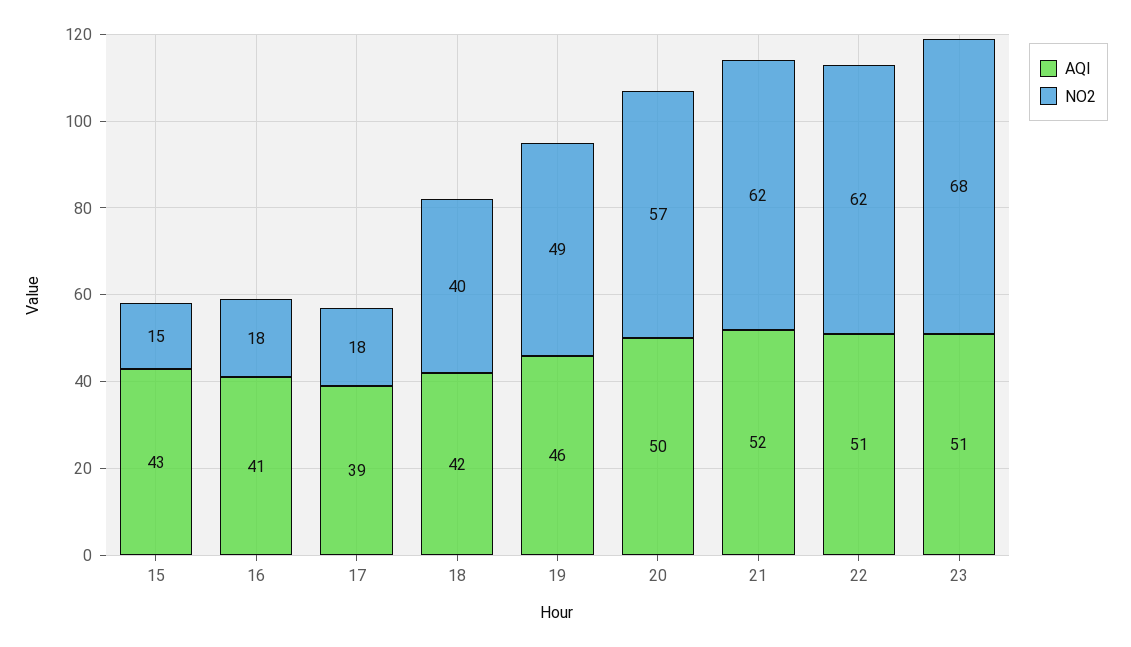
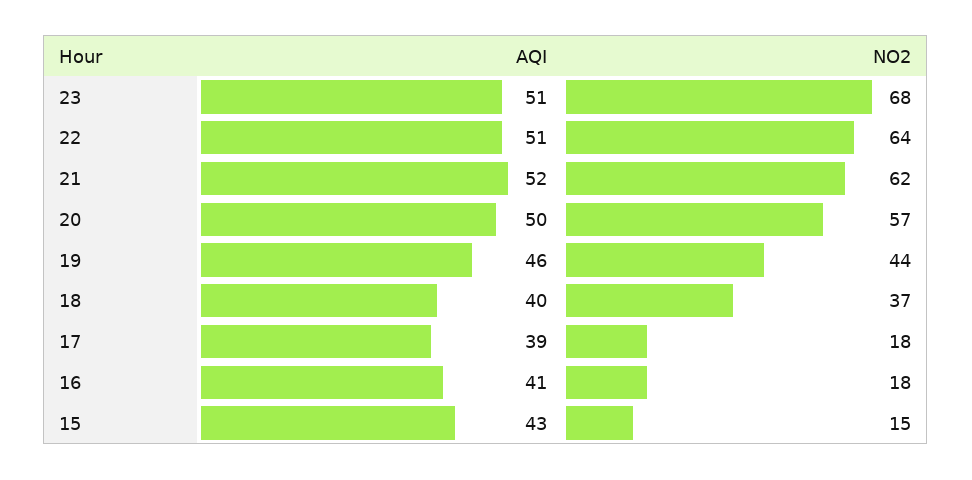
AQI, 18: 42 -> 40
NO2, 18: 40 -> 37
NO2, 19: 49 -> 44
NO2, 22: 62 -> 64

